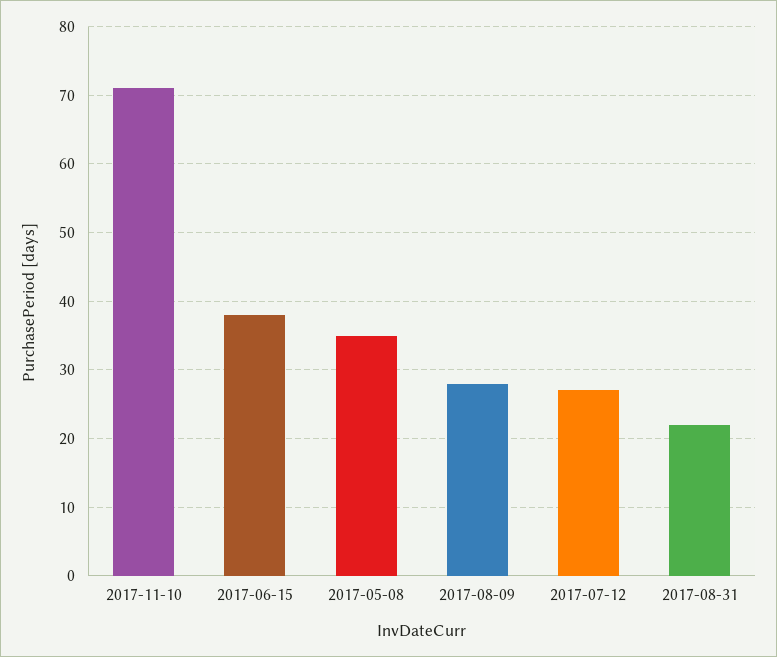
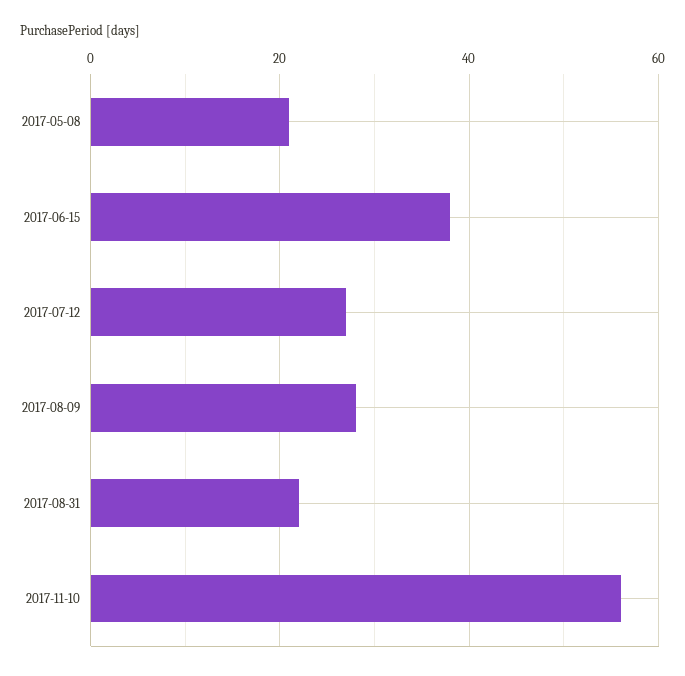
2017-11-10: 71 -> 55
2017-05-08: 35 -> 20

